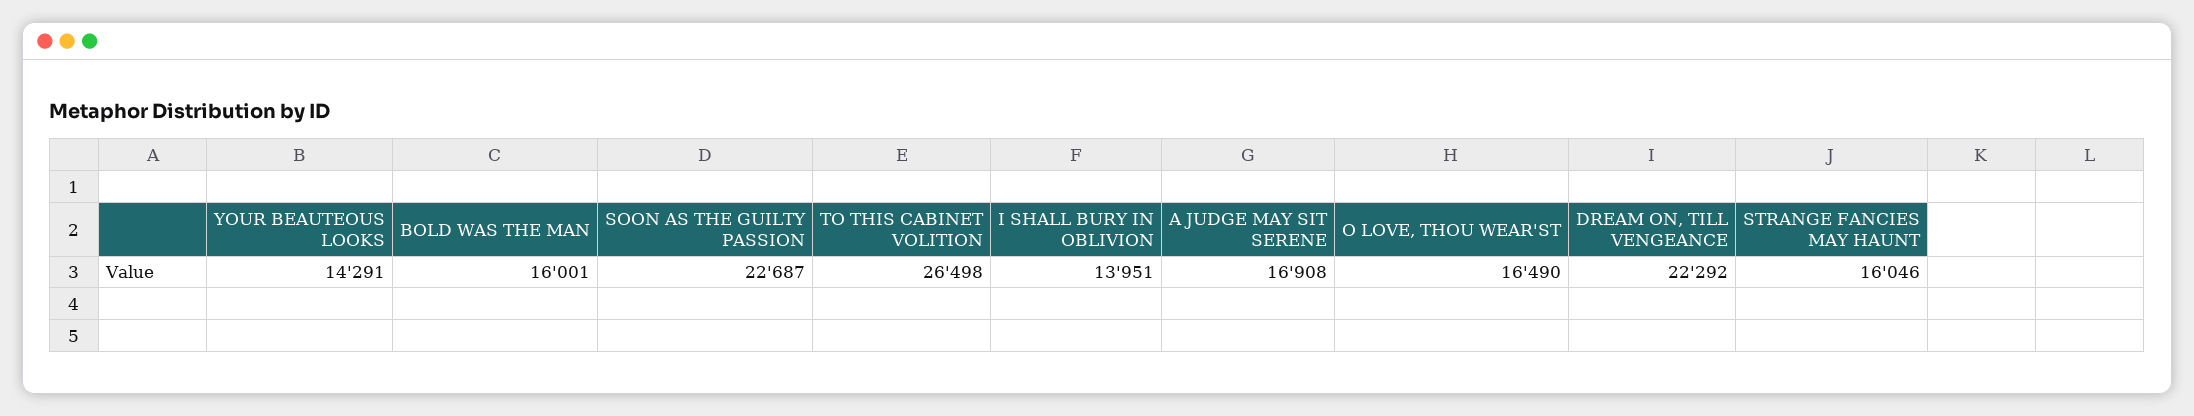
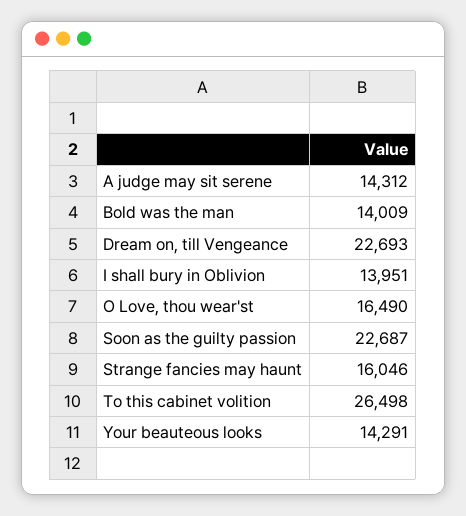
BOLD WAS THE MAN: 16001 -> 14009
A JUDGE MAY SIT SERENE: 16908 -> 14312
DREAM ON, TILL VENGEANCE: 22292 -> 22693

